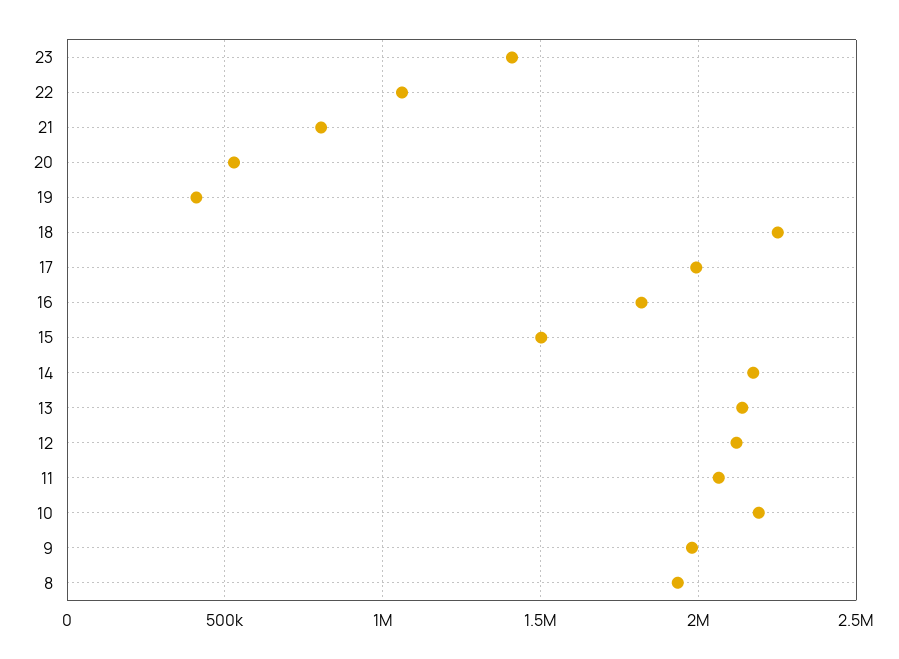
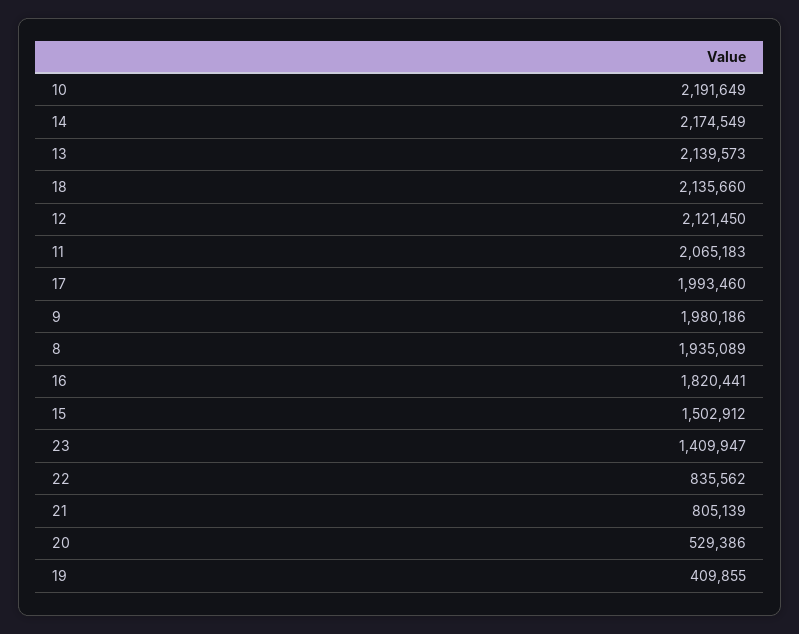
22: 1050000 -> 835562
18: 2250000 -> 2135660

